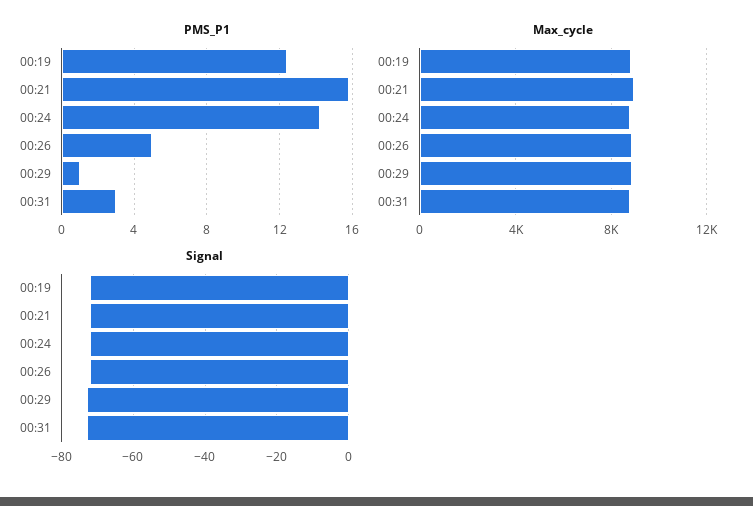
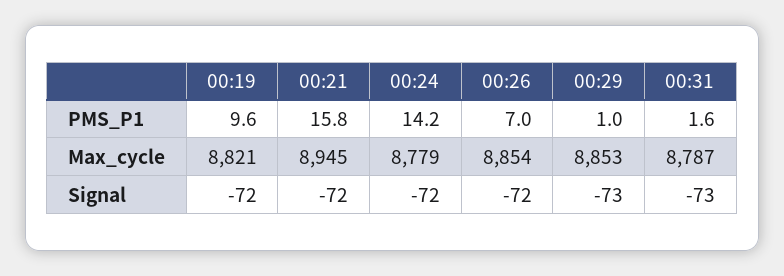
PMS_P1, 00:19: 12.5 -> 9.6
PMS_P1, 00:26: 5 -> 7
PMS_P1, 00:31: 3 -> 1.6

